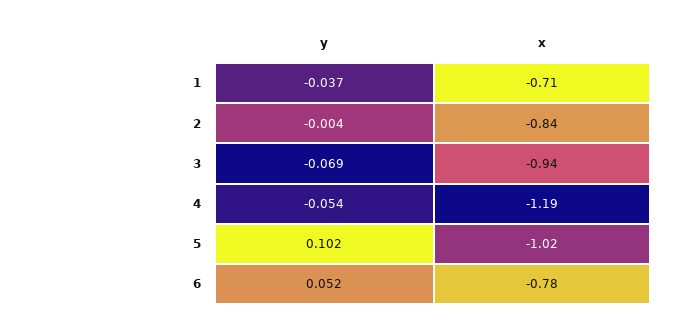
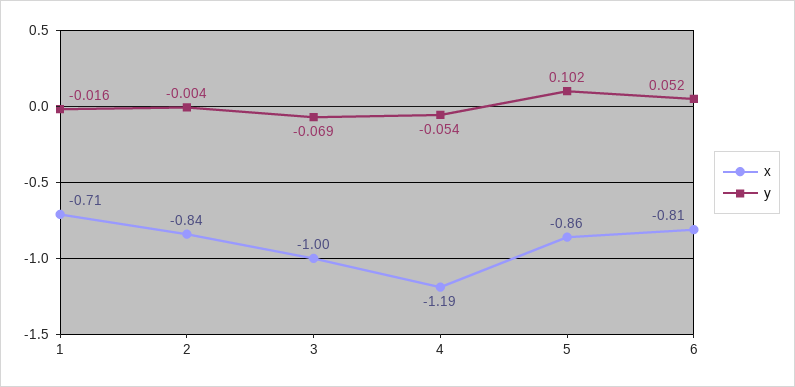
y, 1: -0.037 -> -0.016
x, 3: -0.94 -> -1
x, 5: -1.02 -> -0.86
x, 6: -0.78 -> -0.81

